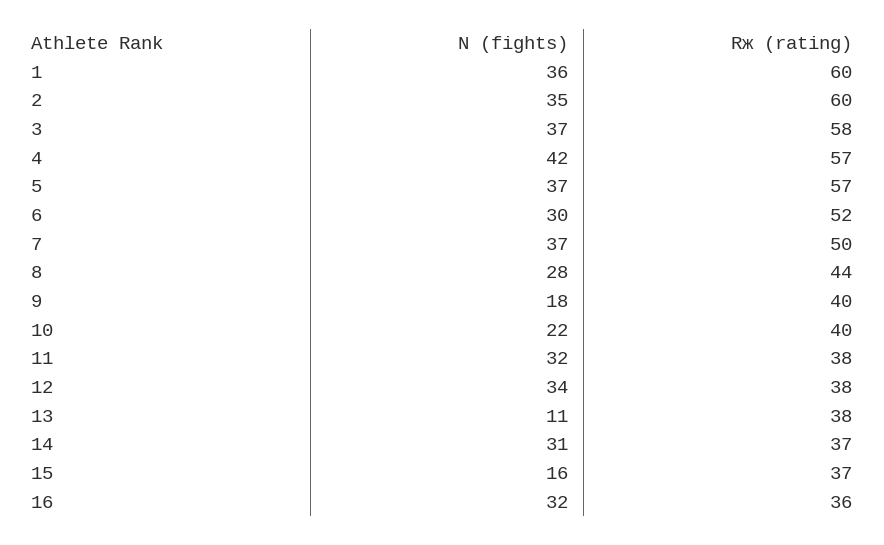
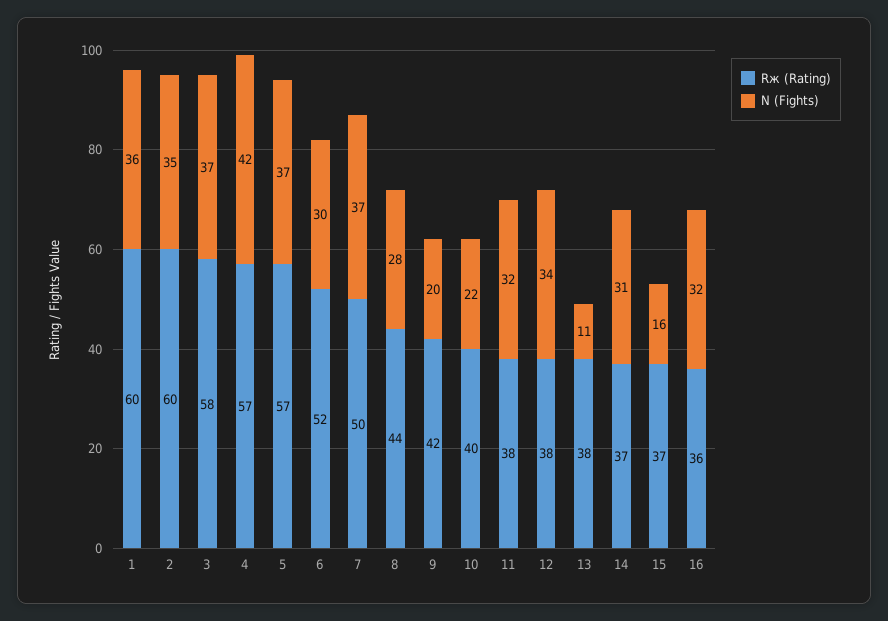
N (fights), 9: 18 -> 20
Rж (rating), 9: 40 -> 42

